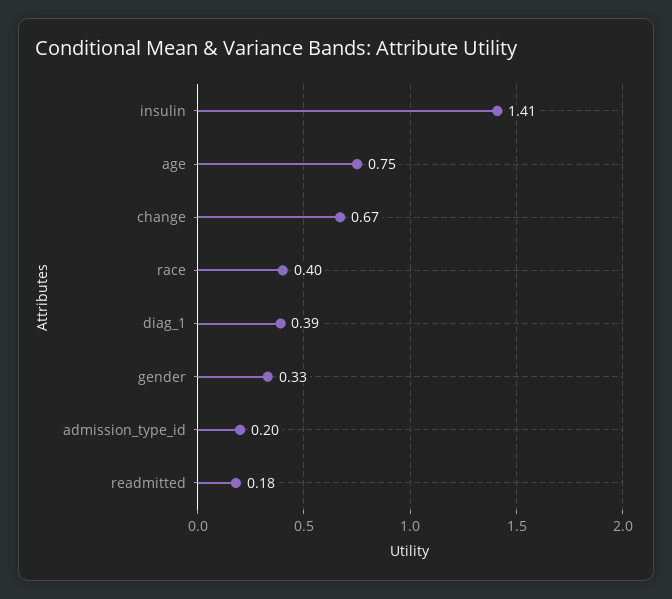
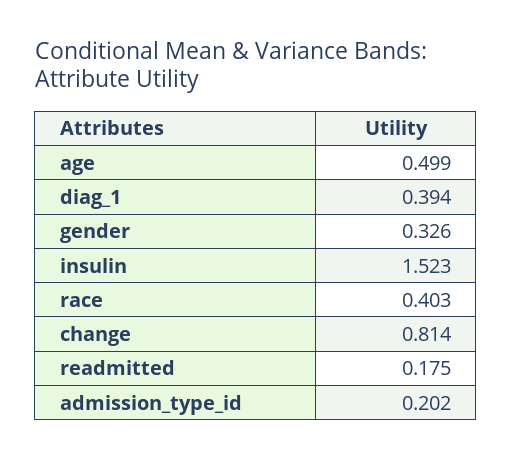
insulin: 1.41 -> 1.523
age: 0.75 -> 0.499
change: 0.67 -> 0.814

